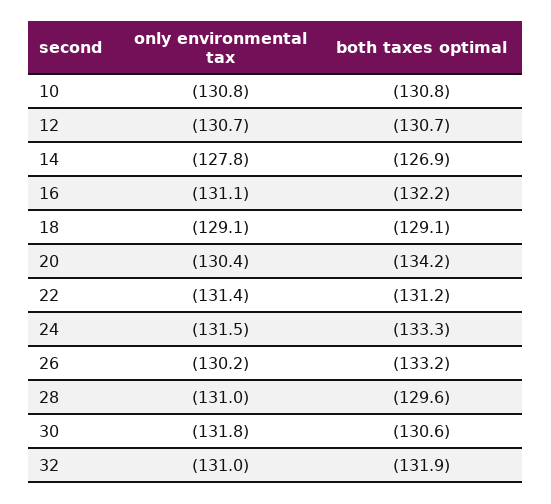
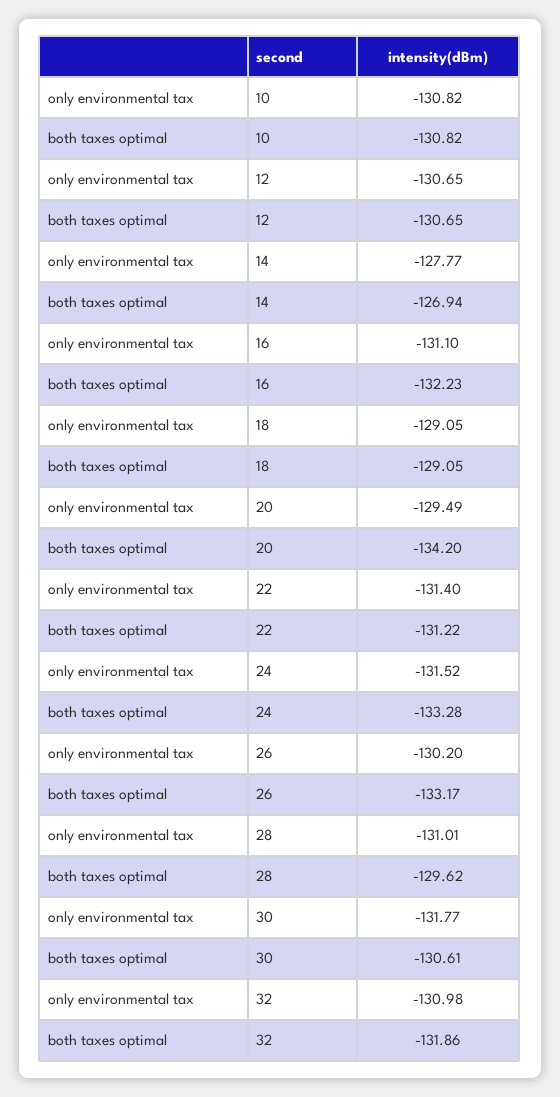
only environmental tax, 20: -130.4 -> -129.49

